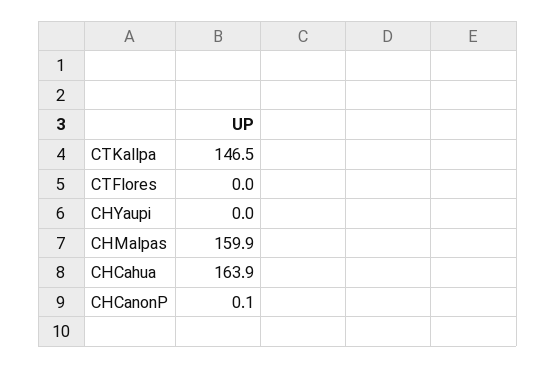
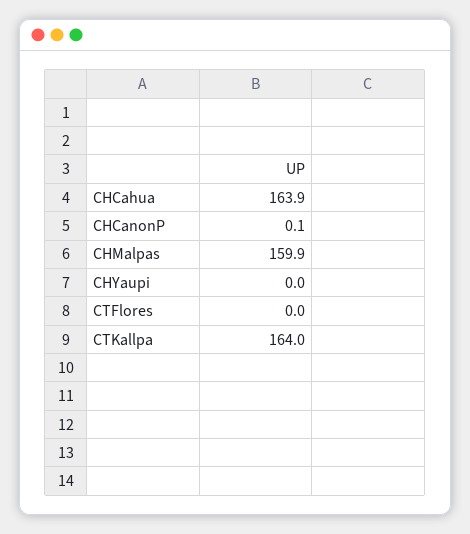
CTKallpa: 146.5 -> 164

